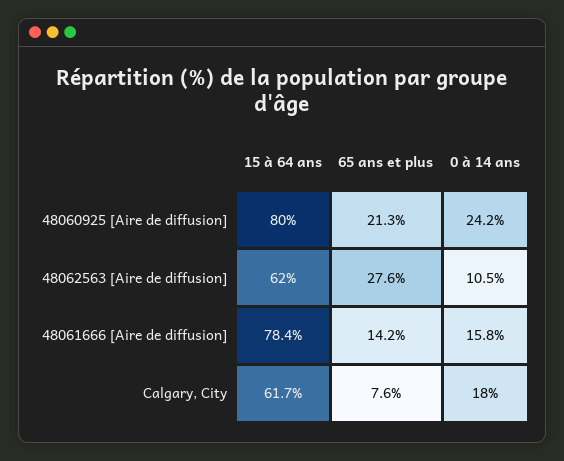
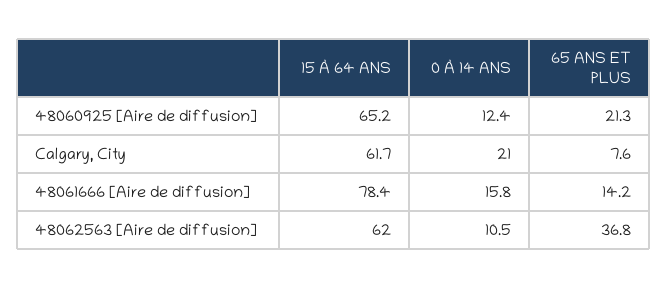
15 à 64 ans, 48060925 [Aire de diffusion]: 80 -> 65.2
0 à 14 ans, 48060925 [Aire de diffusion]: 24.2 -> 12.4
65 ans et plus, 48062563 [Aire de diffusion]: 27.6 -> 36.8
0 à 14 ans, Calgary, City: 18 -> 21

